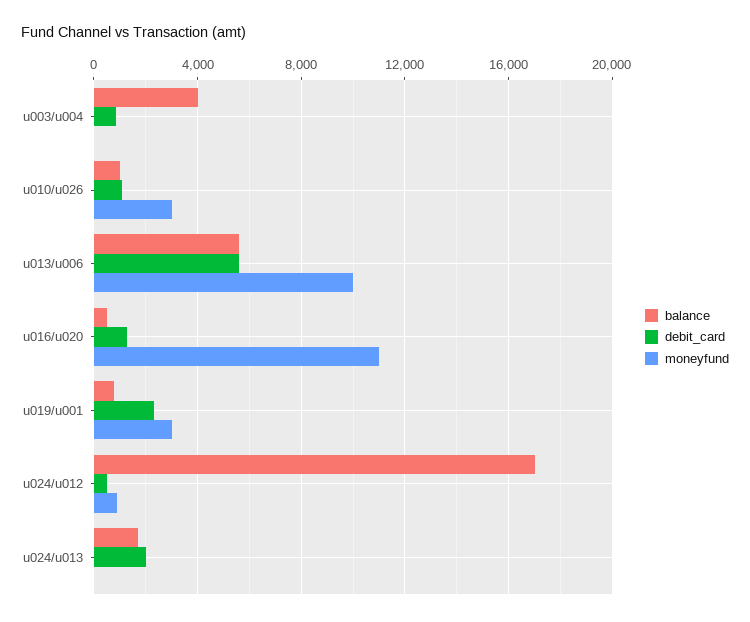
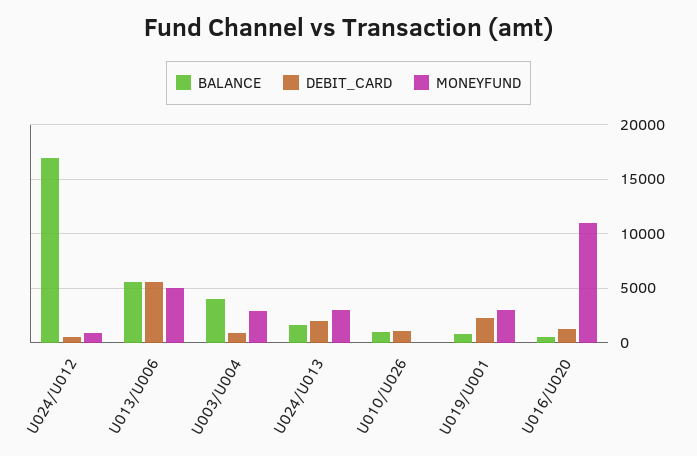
moneyfund, u003/u004: 0 -> 3000
moneyfund, u010/u026: 3000 -> 0
moneyfund, u013/u006: 10000 -> 5000
moneyfund, u024/u013: 0 -> 3000

